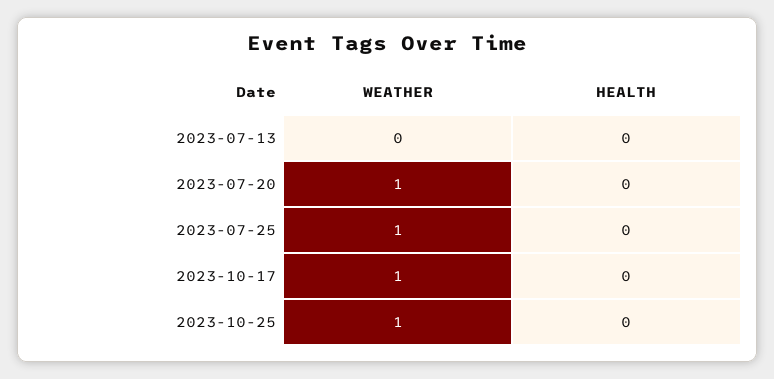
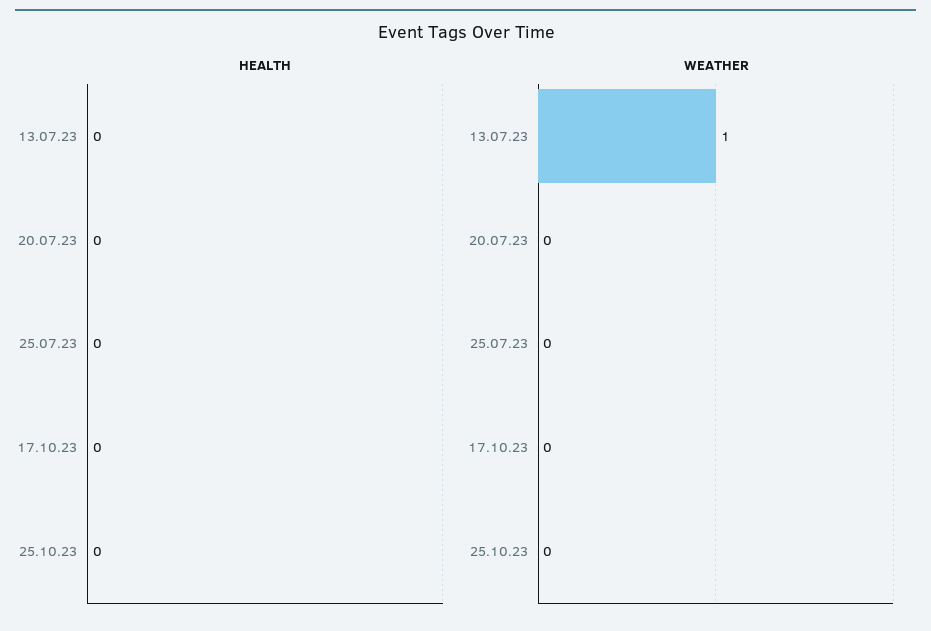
WEATHER, 2023-07-13: 0 -> 1
WEATHER, 2023-07-20: 1 -> 0
WEATHER, 2023-07-25: 1 -> 0
WEATHER, 2023-10-17: 1 -> 0
WEATHER, 2023-10-25: 1 -> 0

